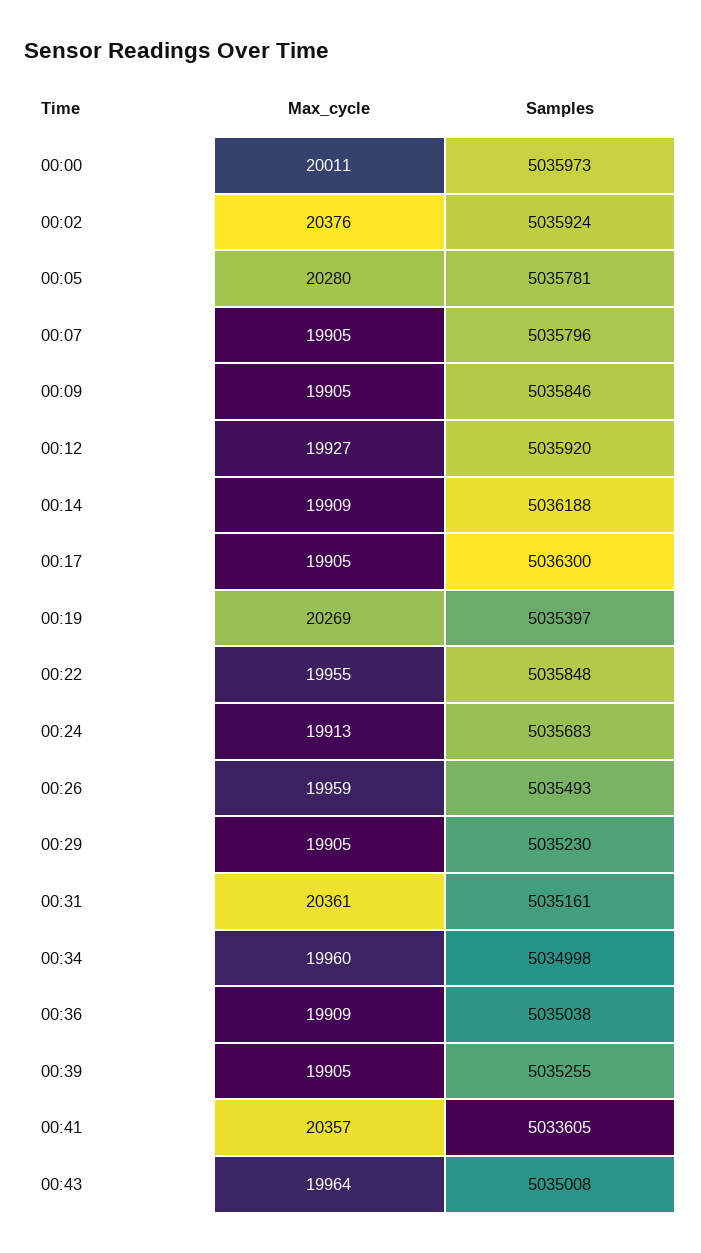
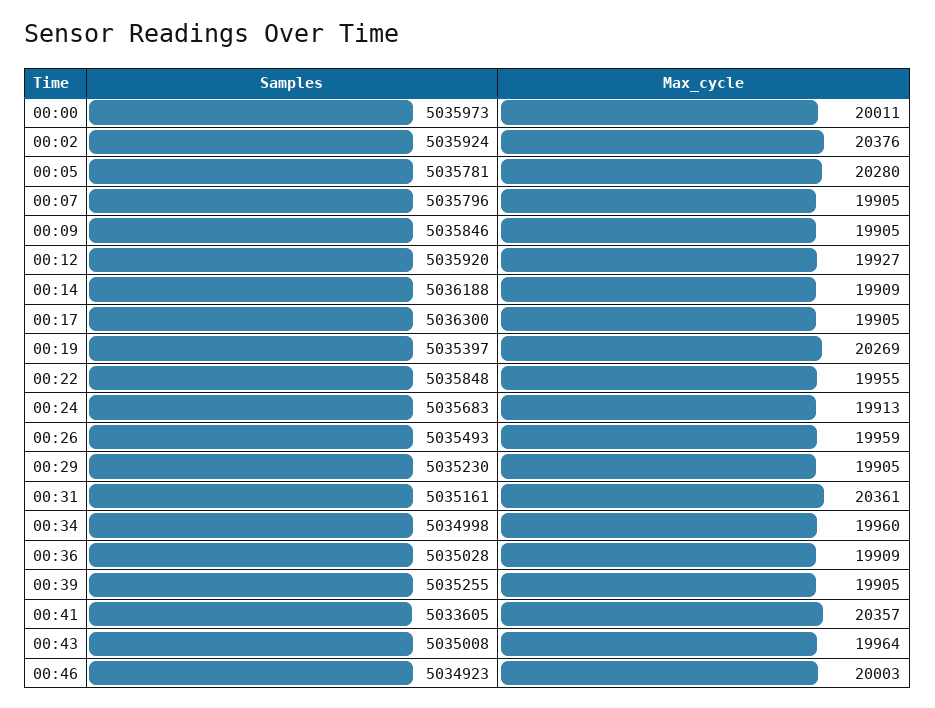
Samples, 00:36: 5035038 -> 5035028
Samples, 00:46: none -> 5034923
Max_cycle, 00:46: none -> 20003

